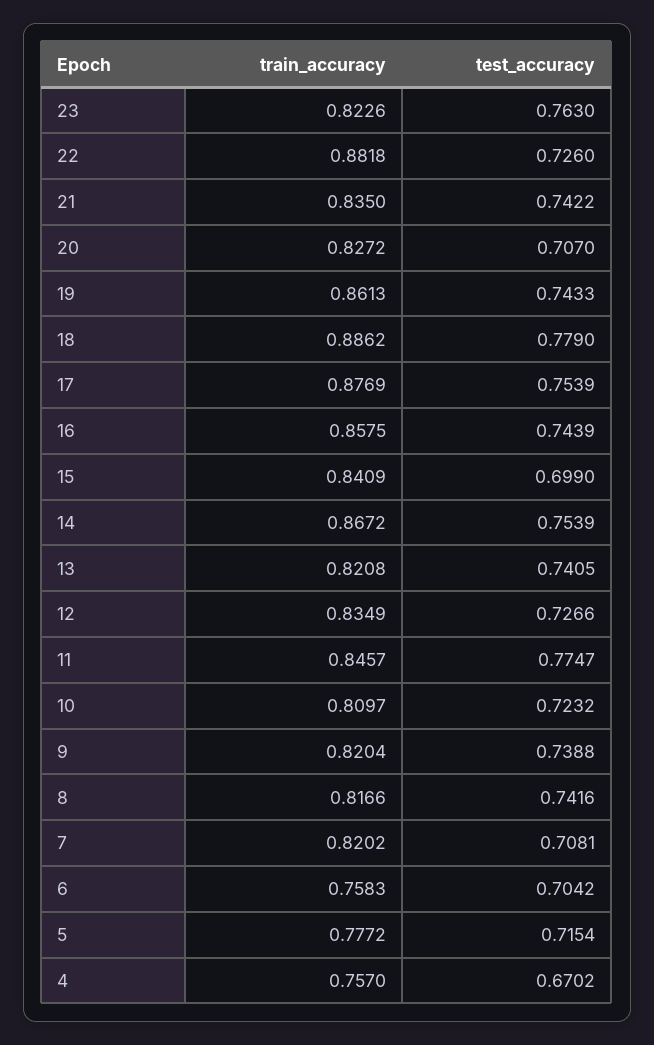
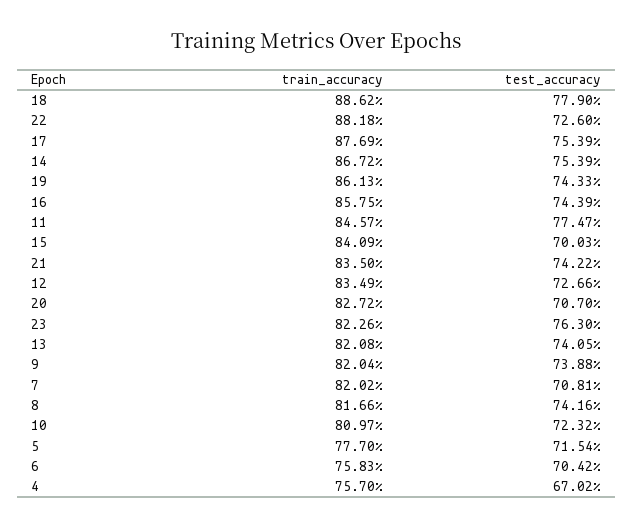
test_accuracy, 15: 0.699 -> 0.7003
train_accuracy, 5: 0.7772 -> 0.777

